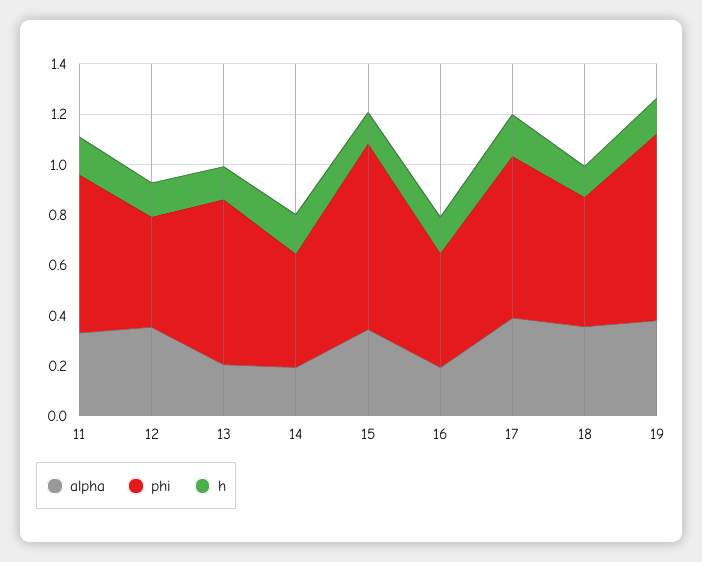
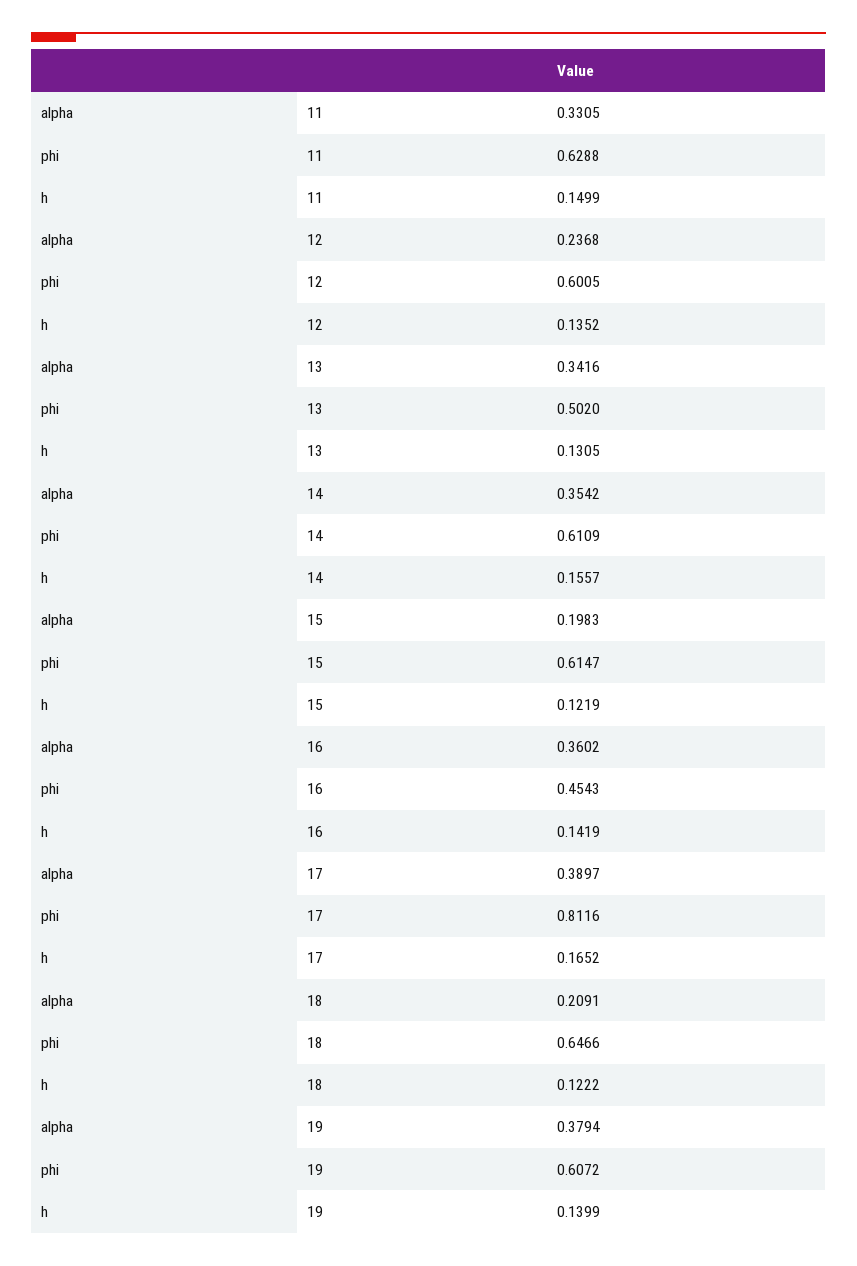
alpha, 12: 0.35 -> 0.2368
phi, 12: 0.45 -> 0.6005
alpha, 13: 0.2 -> 0.3416
phi, 13: 0.65 -> 0.502
alpha, 14: 0.2 -> 0.3542
phi, 14: 0.45 -> 0.6109
alpha, 15: 0.35 -> 0.1983
phi, 15: 0.75 -> 0.6147
alpha, 16: 0.2 -> 0.3602
phi, 17: 0.65 -> 0.8116
alpha, 18: 0.35 -> 0.2091
phi, 18: 0.5 -> 0.6466
phi, 19: 0.75 -> 0.6072

